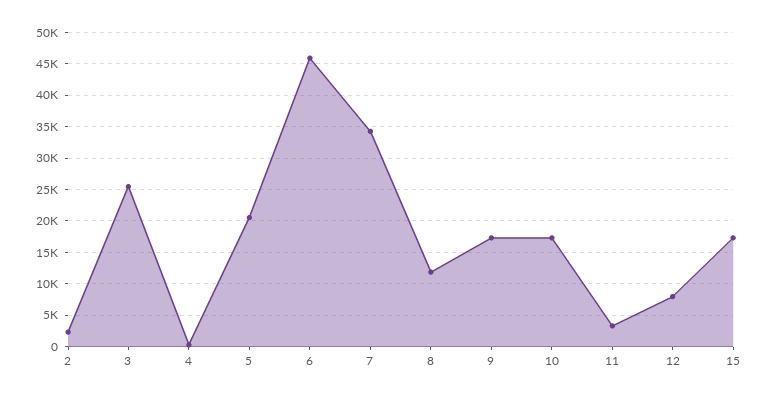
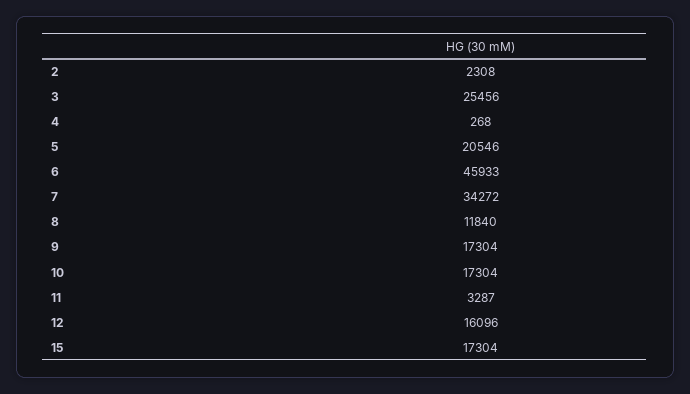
12: 8000 -> 16096

